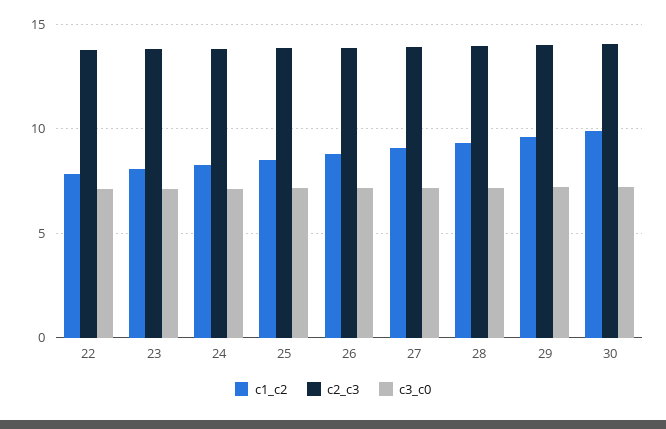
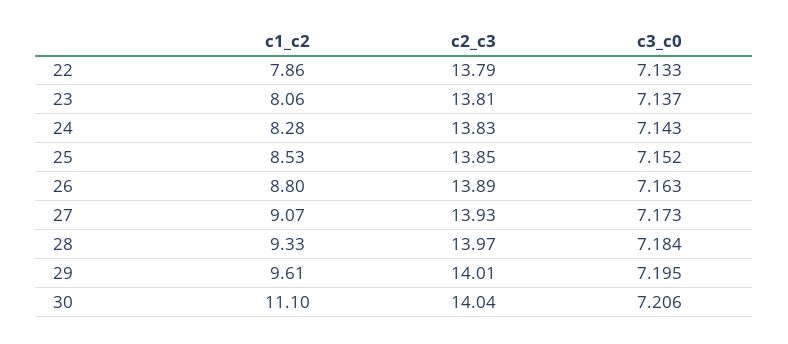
c1_c2, 30: 10 -> 11.1

